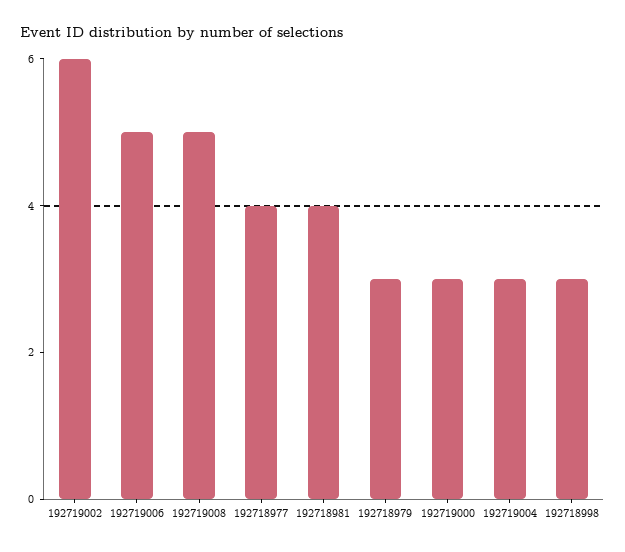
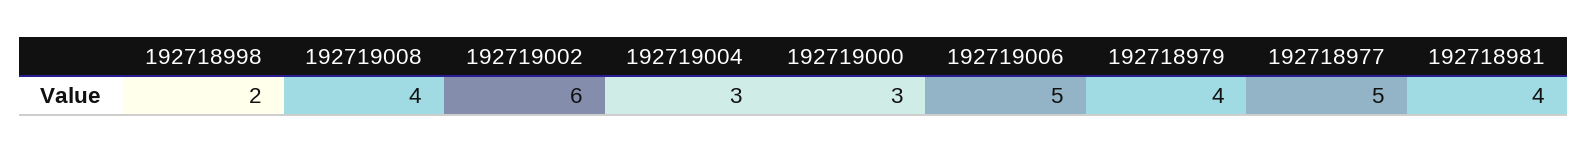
192719008: 5 -> 4
192718977: 4 -> 5
192718979: 3 -> 4
192718998: 3 -> 2

